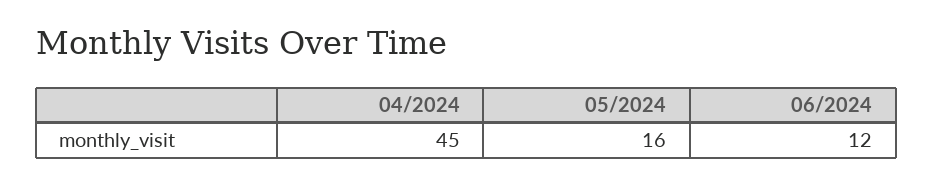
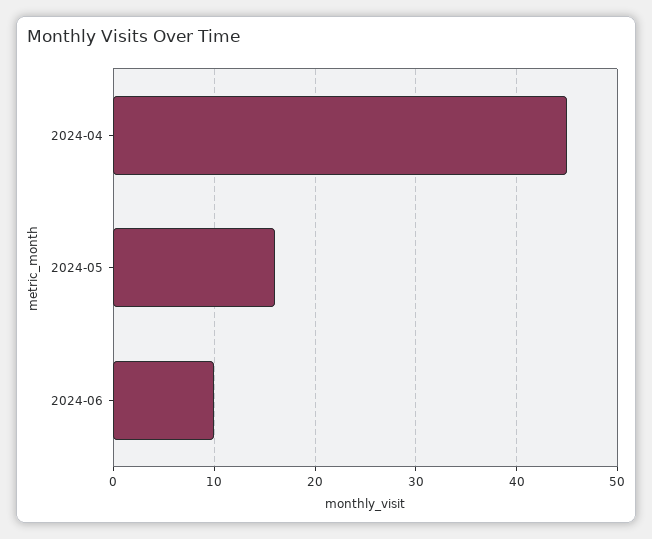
06/2024: 12 -> 10

